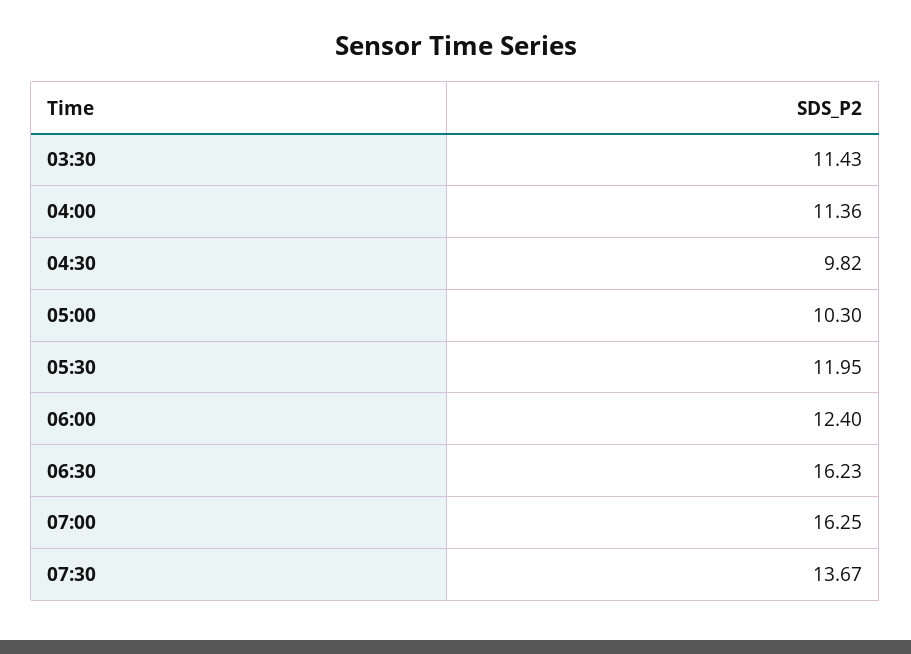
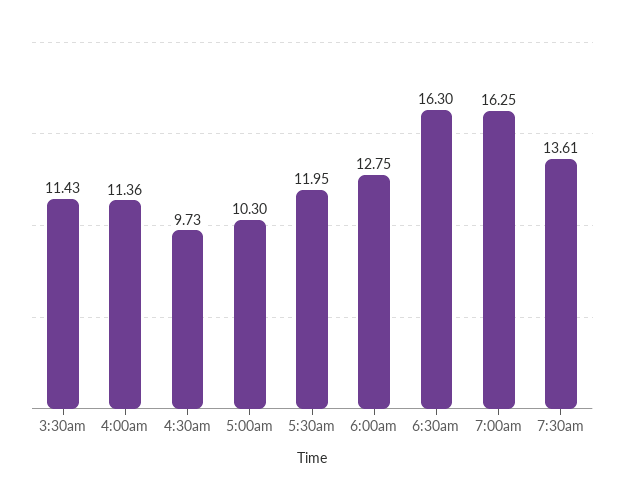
04:30: 9.82 -> 9.73
06:00: 12.4 -> 12.75
06:30: 16.23 -> 16.3
07:30: 13.67 -> 13.61

